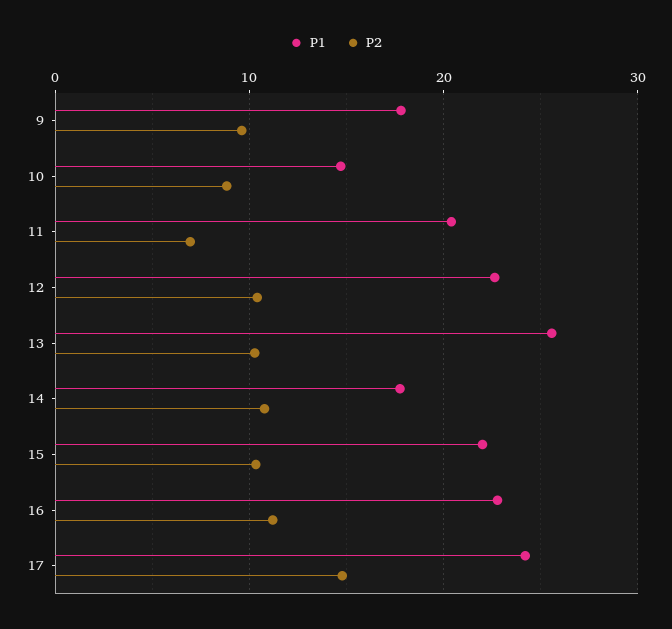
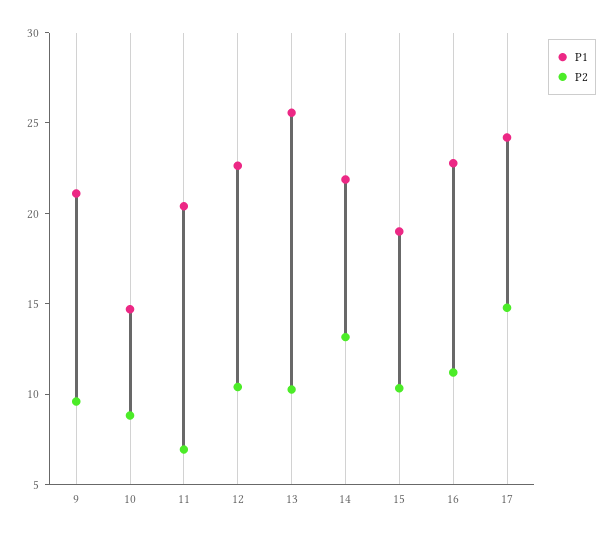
P1, 9: 18 -> 21
P1, 14: 18 -> 22
P2, 14: 11 -> 13
P1, 15: 22 -> 19

